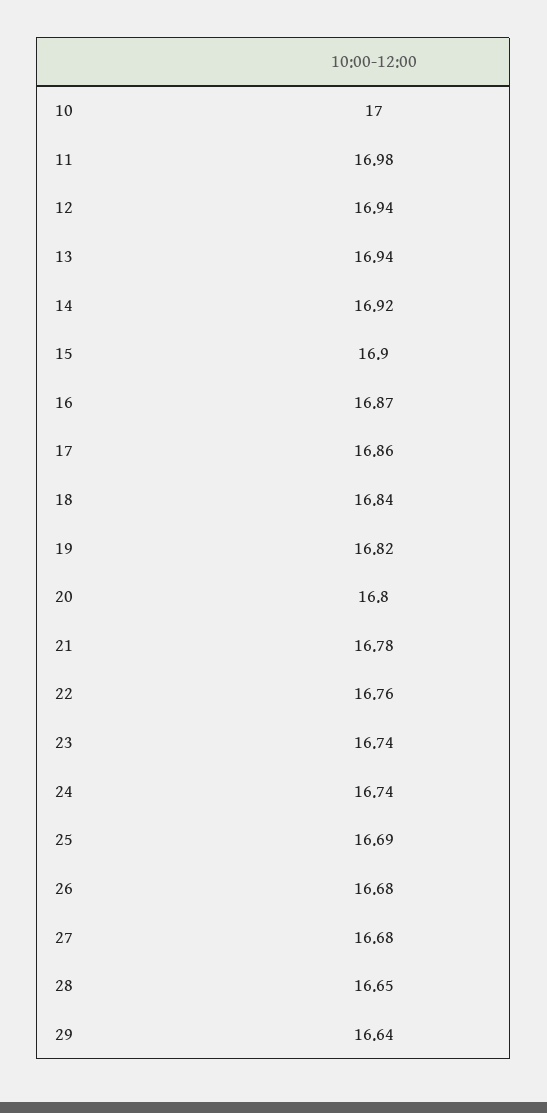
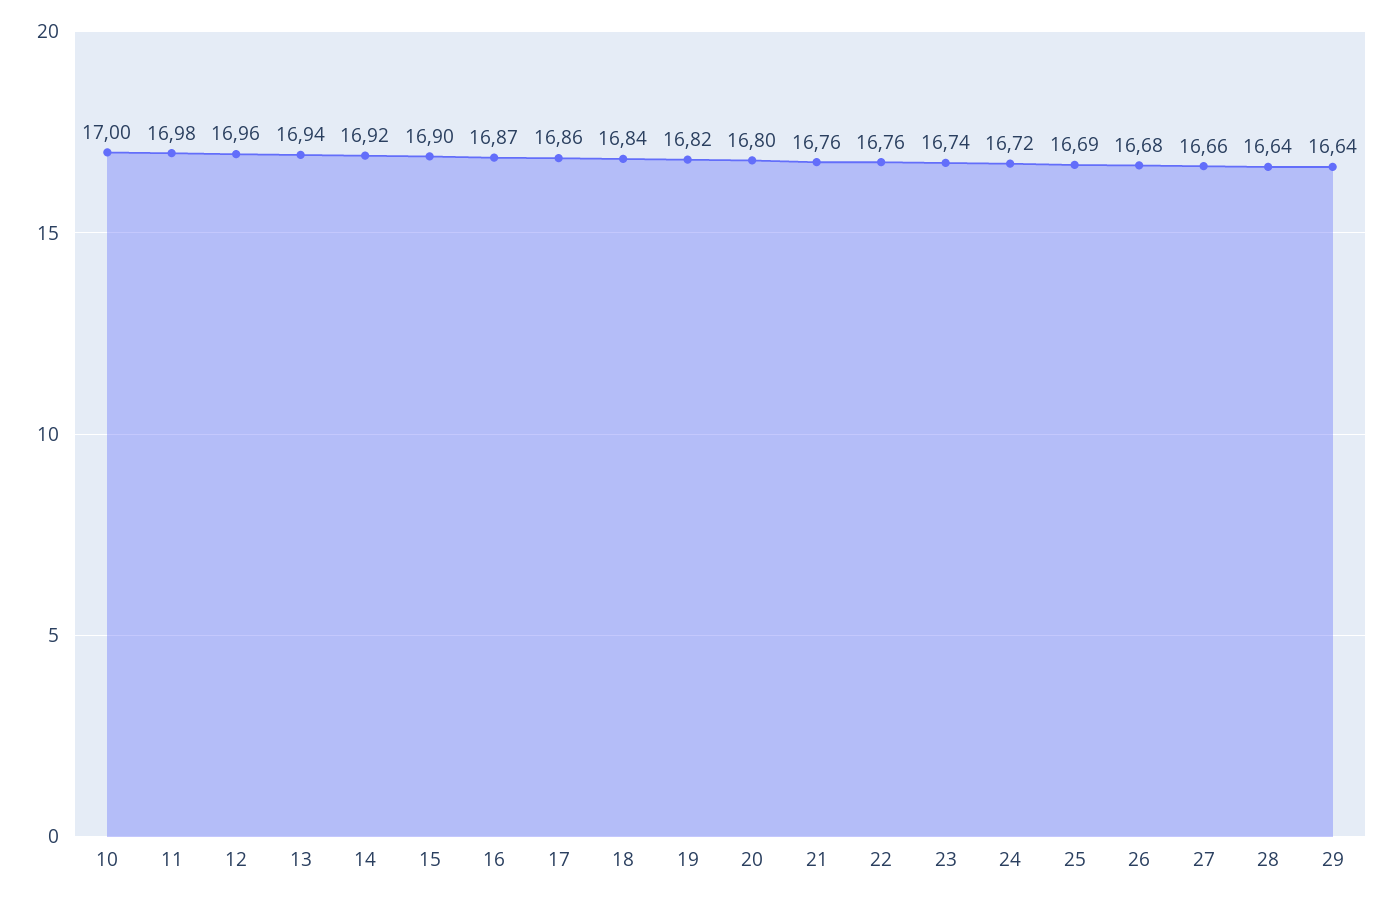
12: 16.94 -> 16.96
21: 16.78 -> 16.76
24: 16.74 -> 16.72
27: 16.68 -> 16.66
28: 16.65 -> 16.64

